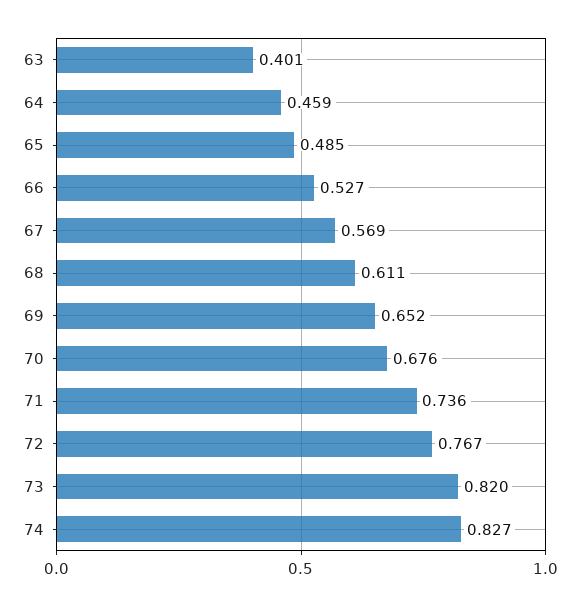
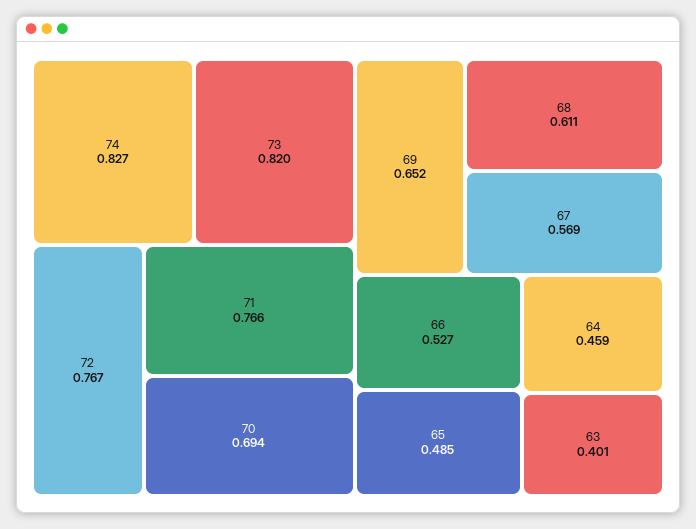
70: 0.676 -> 0.694
71: 0.736 -> 0.766

